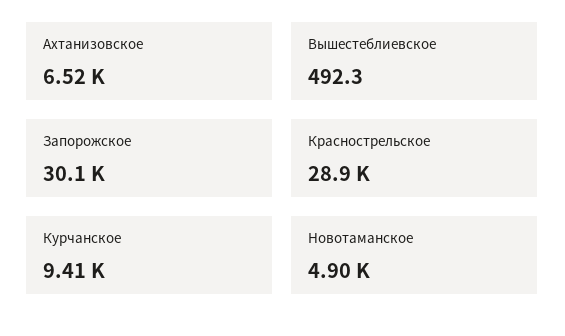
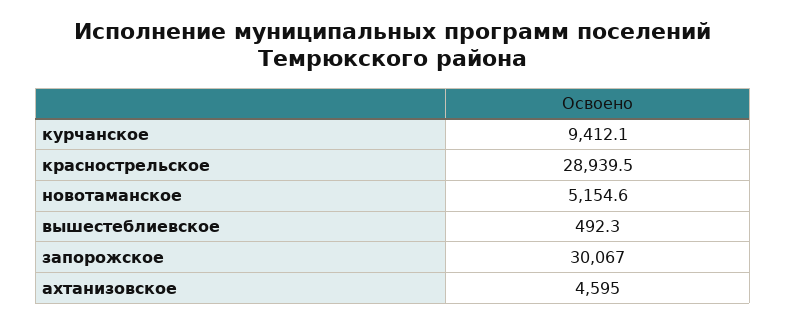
Ахтанизовское: 6520 -> 4595
Новотаманское: 4900 -> 5154.6

